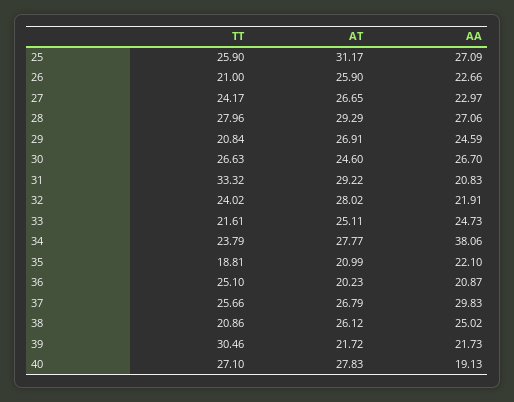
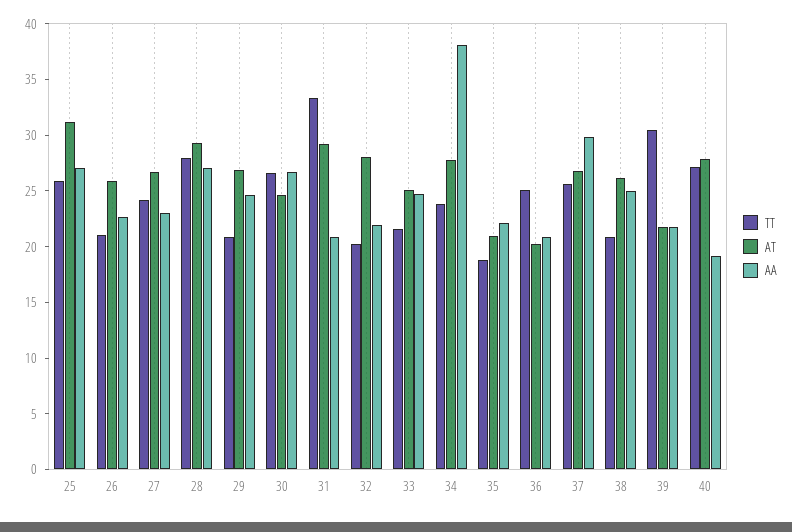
TT, 32: 24.02 -> 20

